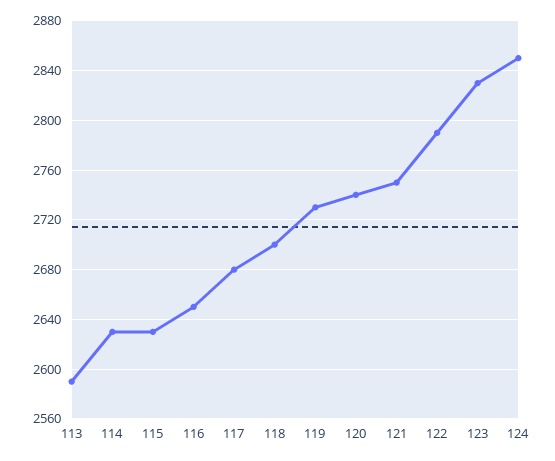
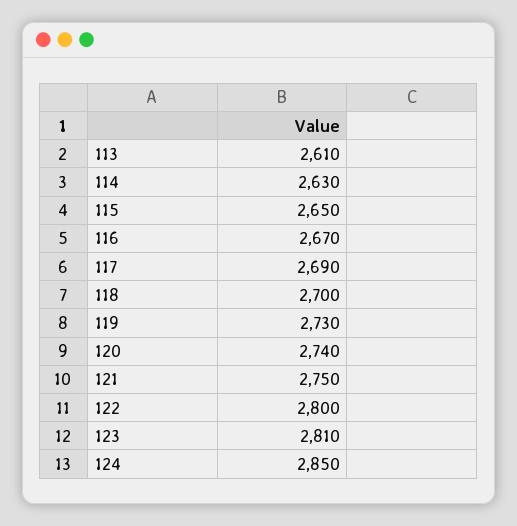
113: 2590 -> 2610
115: 2630 -> 2650
116: 2650 -> 2670
117: 2680 -> 2690
122: 2790 -> 2800
123: 2830 -> 2810

